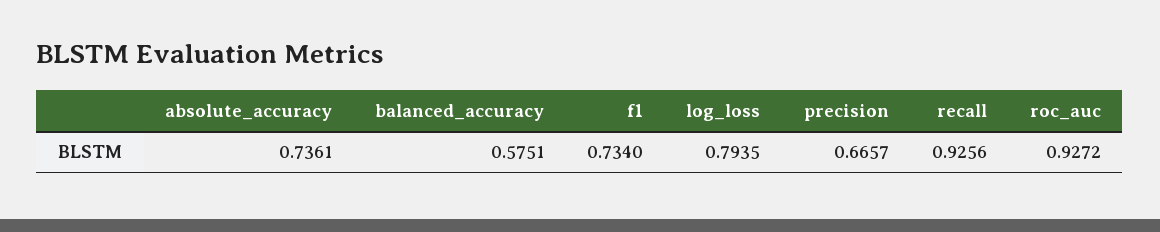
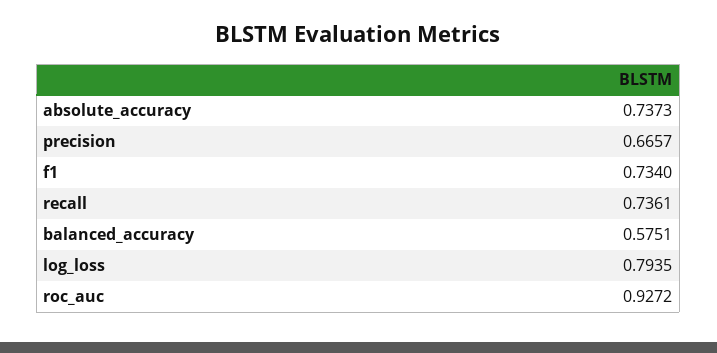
absolute_accuracy: 0.7361 -> 0.7373
recall: 0.9256 -> 0.7361

